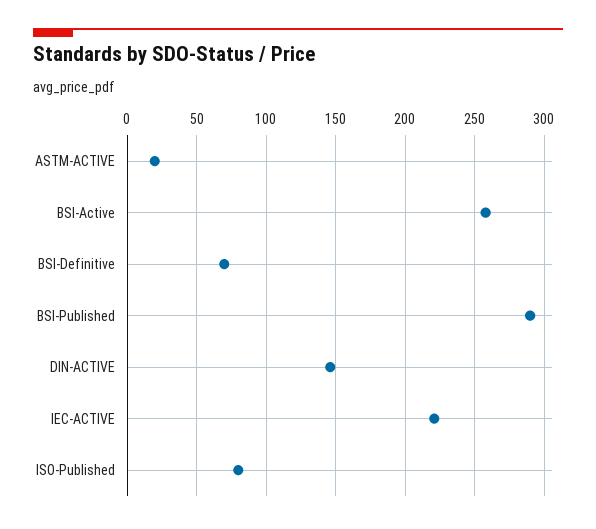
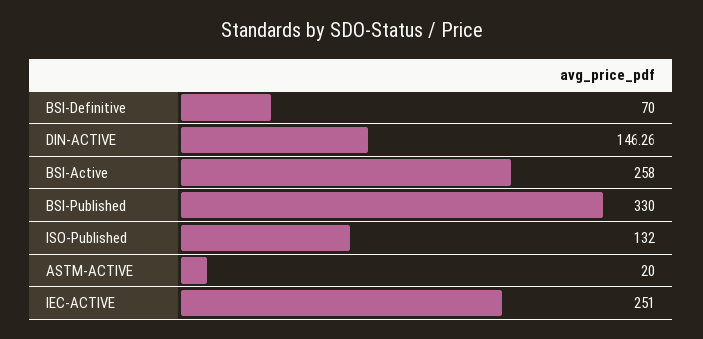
BSI-Published: 290 -> 330
IEC-ACTIVE: 220 -> 251
ISO-Published: 80 -> 132

